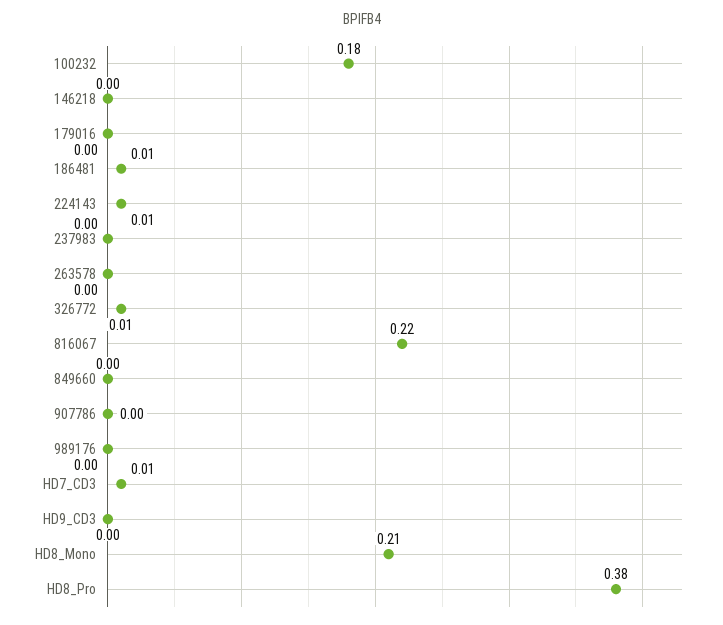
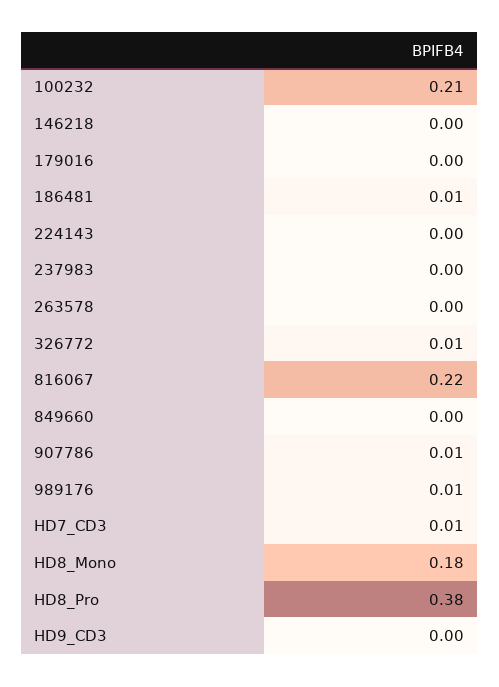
100232: 0.18 -> 0.21
224143: 0.01 -> 0
907786: 0 -> 0.01
989176: 0 -> 0.01
HD8_Mono: 0.21 -> 0.18

